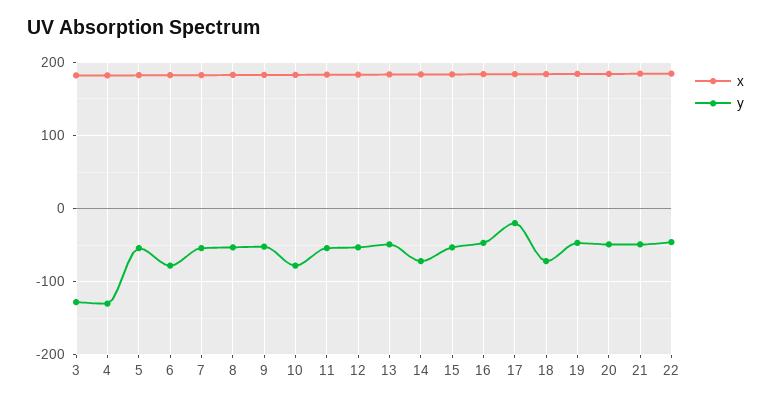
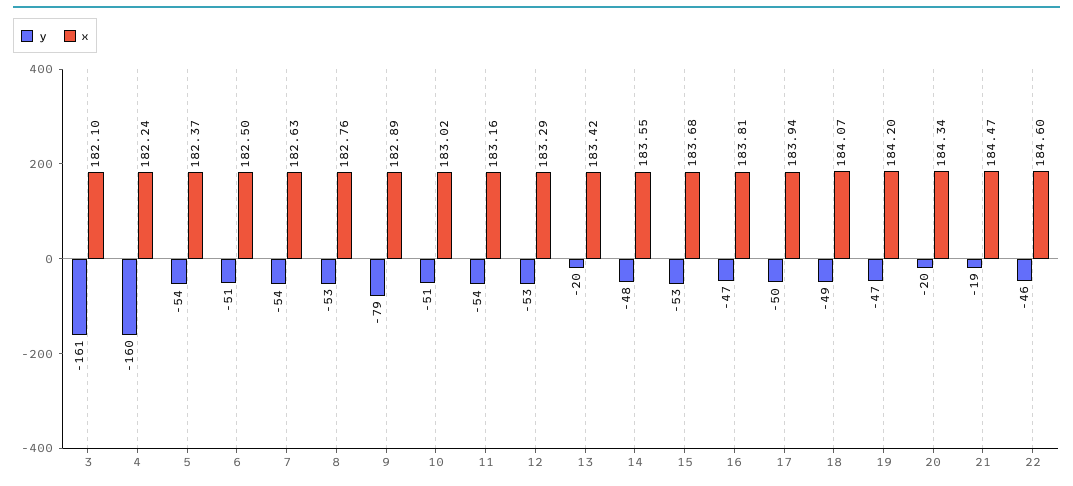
y, 3: -130 -> -161
y, 4: -130 -> -160
y, 6: -80 -> -51
y, 9: -50 -> -79
y, 10: -80 -> -51
y, 13: -50 -> -20
y, 14: -70 -> -48
y, 17: -20 -> -50
y, 18: -70 -> -49
y, 20: -50 -> -20
y, 21: -50 -> -19

